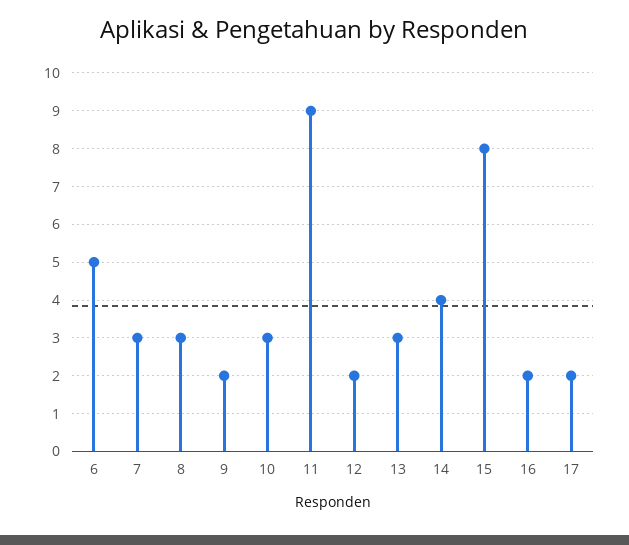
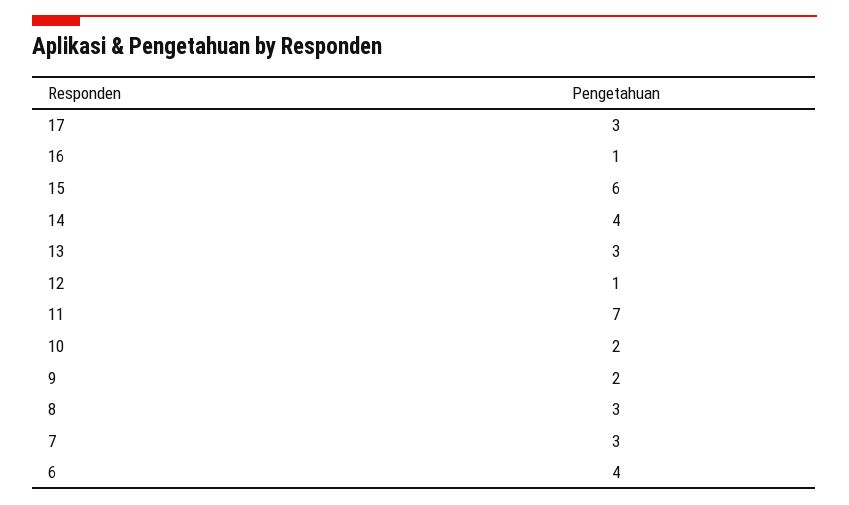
6: 5 -> 4
10: 3 -> 2
11: 9 -> 7
12: 2 -> 1
15: 8 -> 6
16: 2 -> 1
17: 2 -> 3

